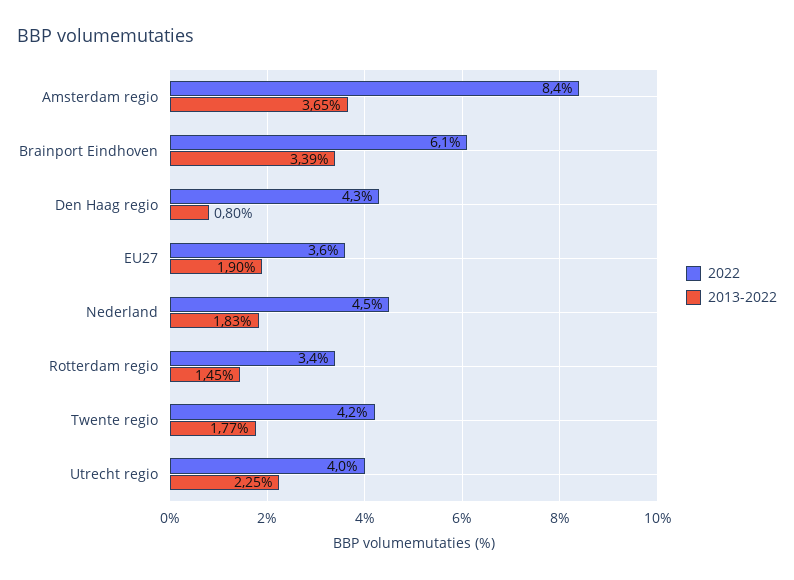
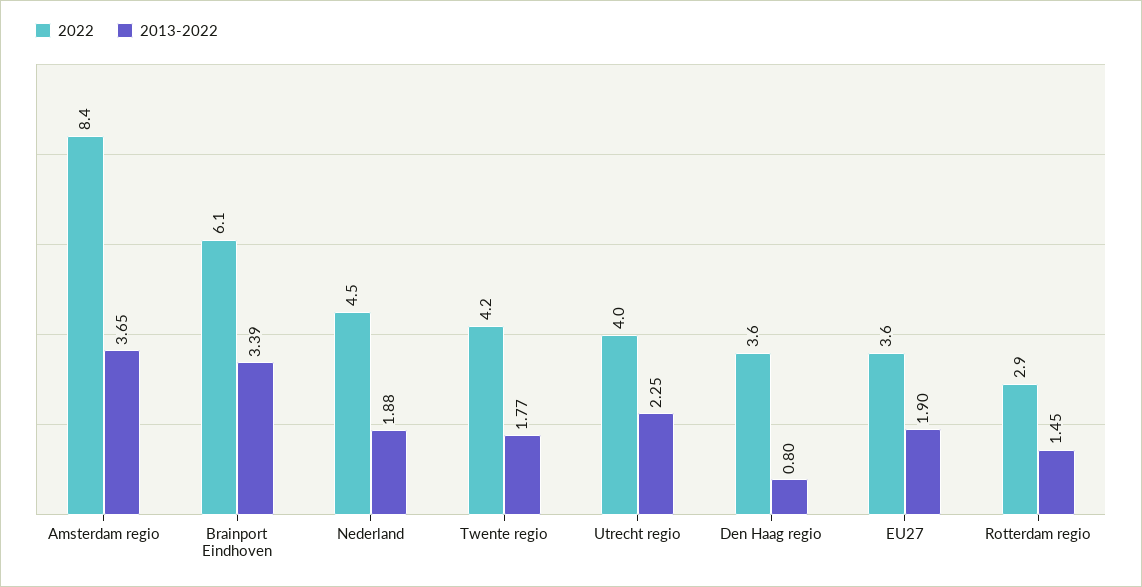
2022, Den Haag regio: 4.3 -> 3.6
2013-2022, Nederland: 1.83 -> 1.88
2022, Rotterdam regio: 3.4 -> 2.9

